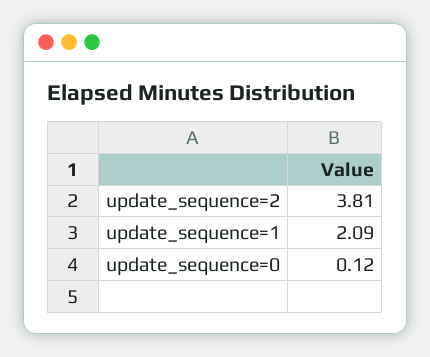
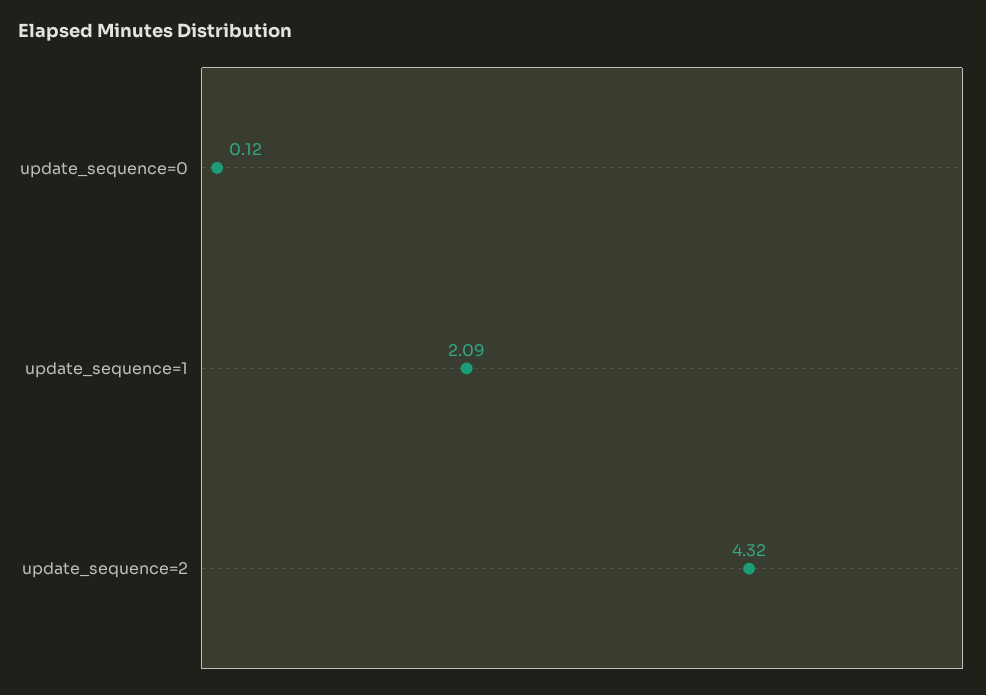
update_sequence=2: 3.81 -> 4.32

